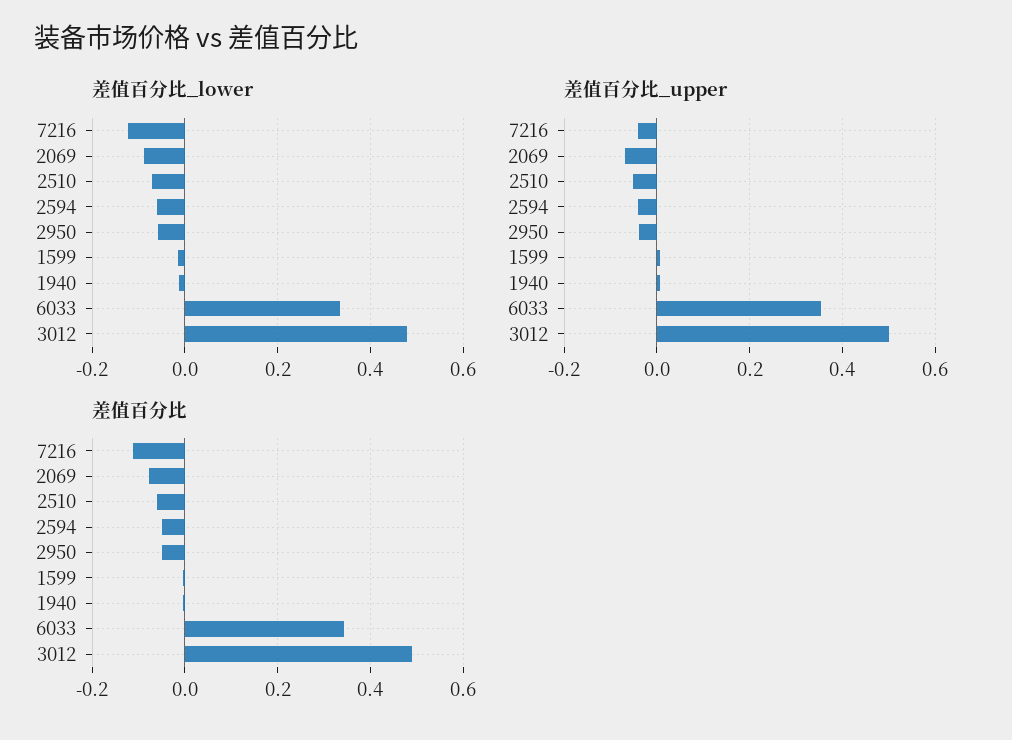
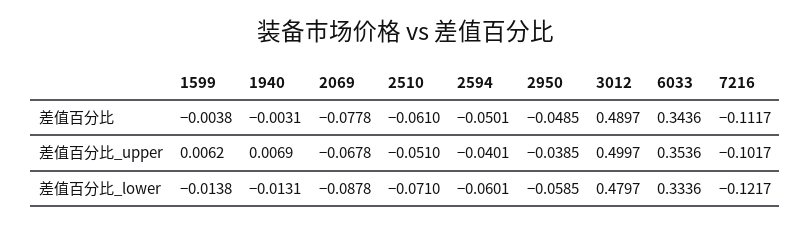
差值百分比_upper, 7216: -0.04 -> -0.1017

